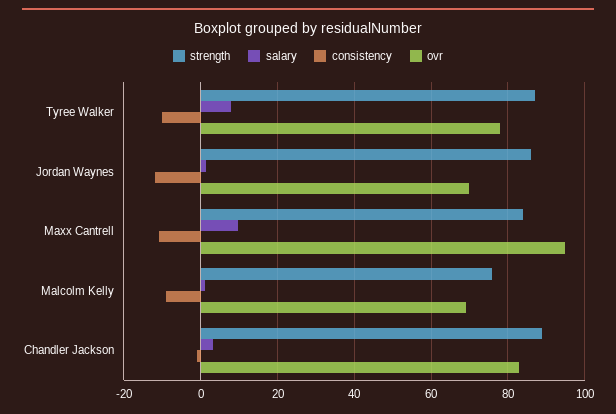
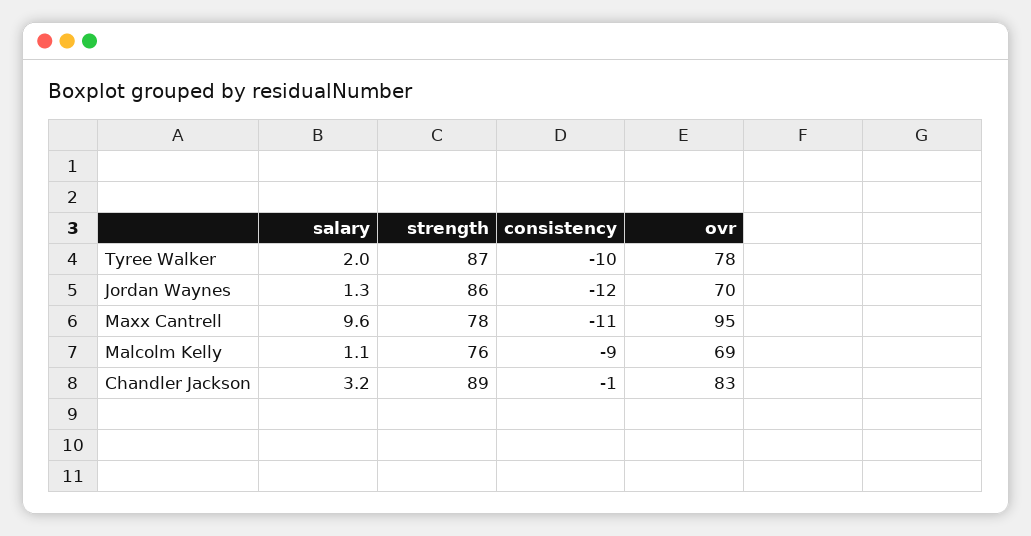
salary, Tyree Walker: 8 -> 2
strength, Maxx Cantrell: 84 -> 78

